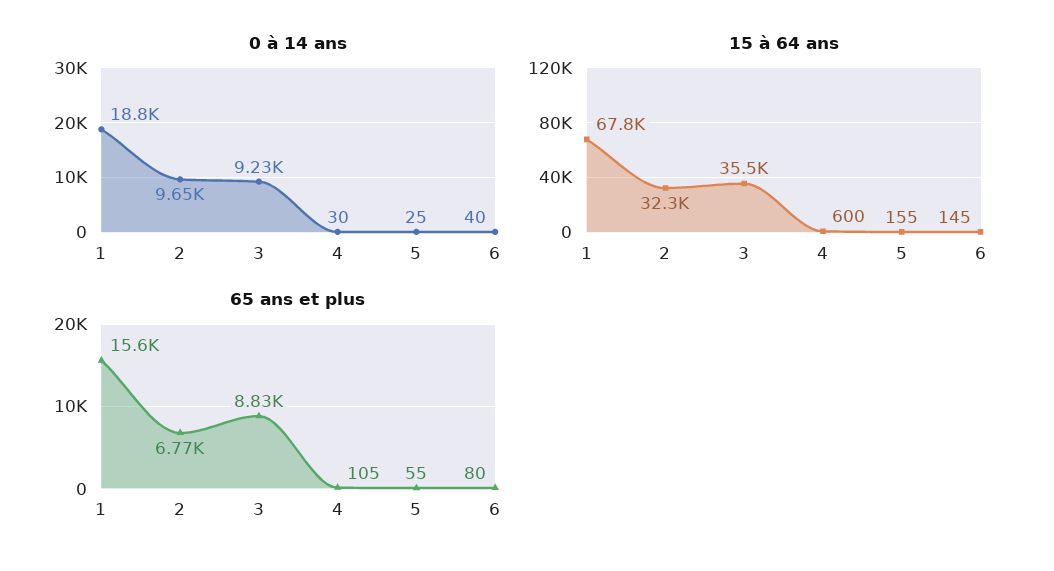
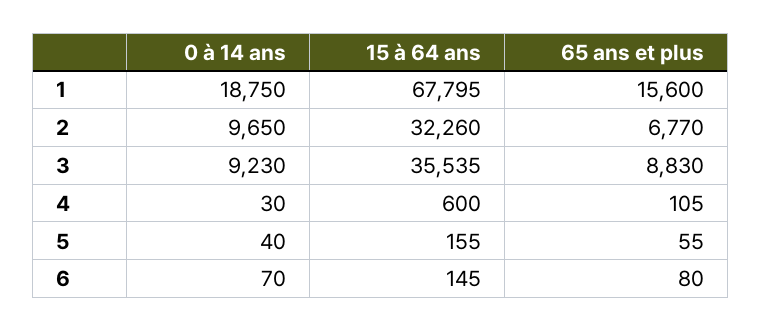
0 à 14 ans, 5: 25 -> 40
0 à 14 ans, 6: 40 -> 70

